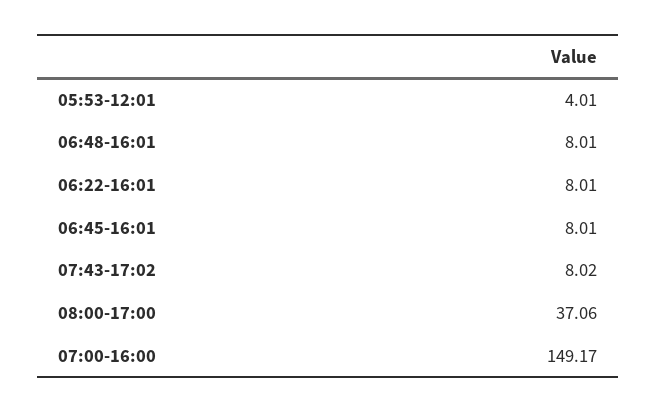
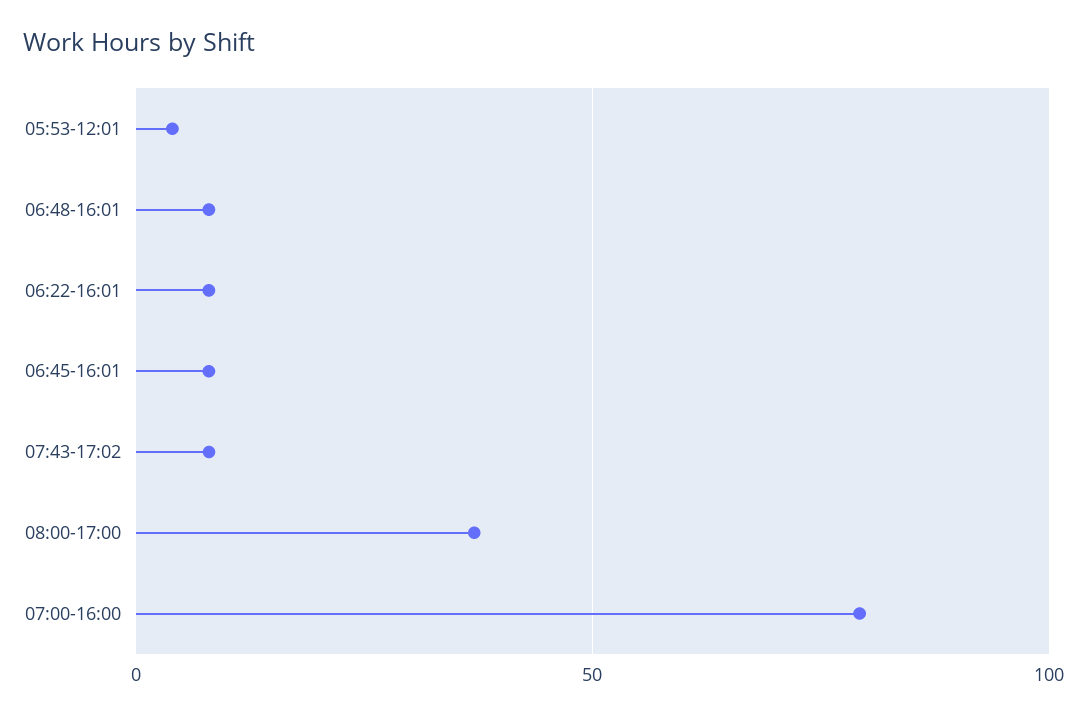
07:00-16:00: 149.17 -> 80

